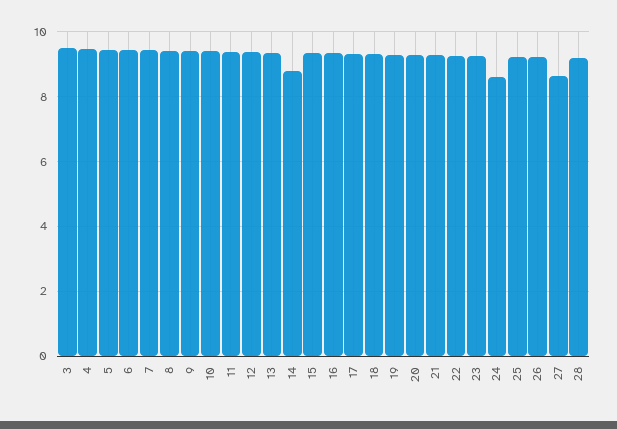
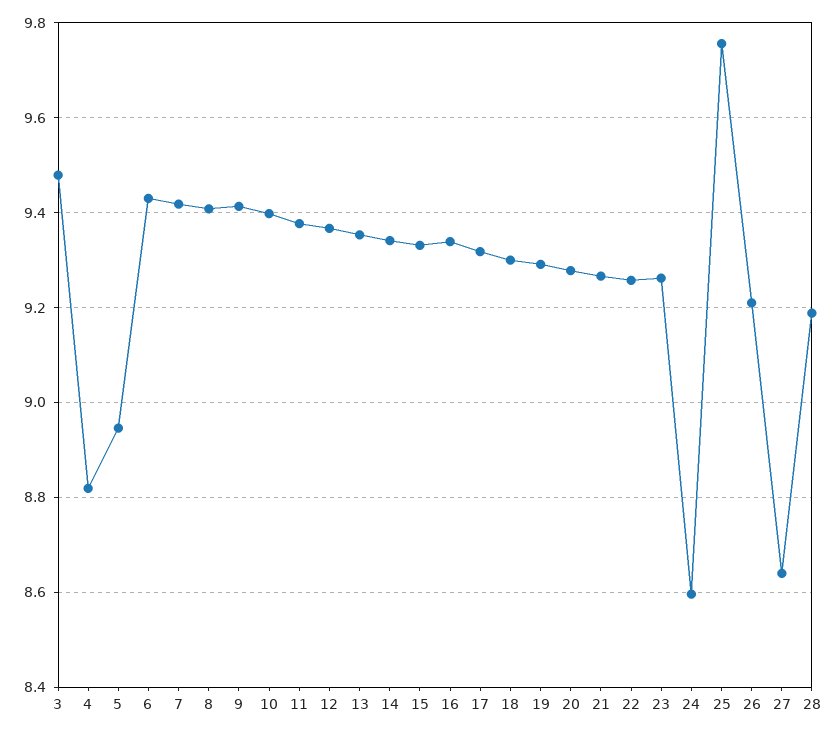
4: 9.4 -> 8.82
5: 9.4 -> 8.94
14: 8.8 -> 9.34
25: 9.2 -> 9.76

